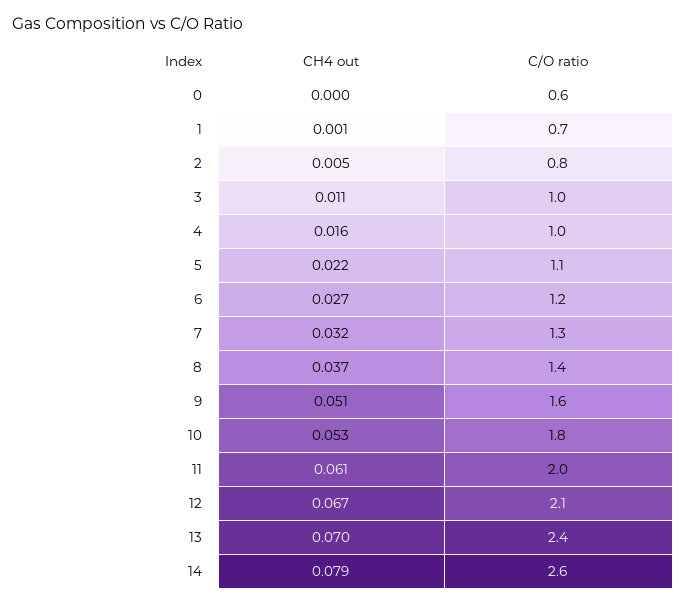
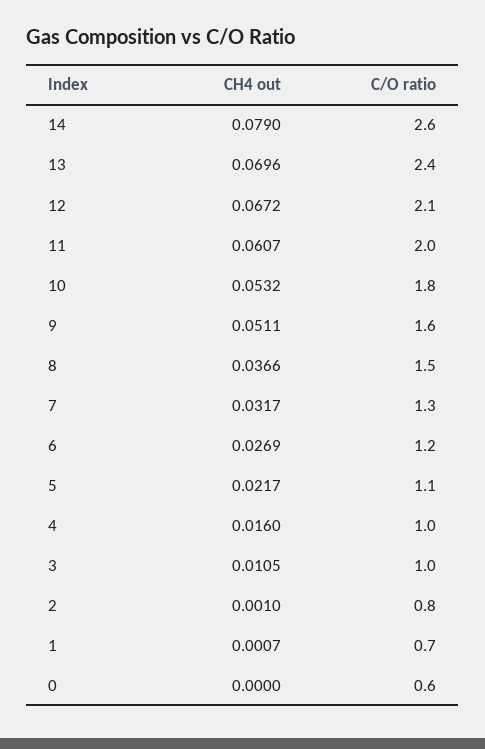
CH4 out, 2: 0.005 -> 0.001
C/O ratio, 8: 1.4 -> 1.5

